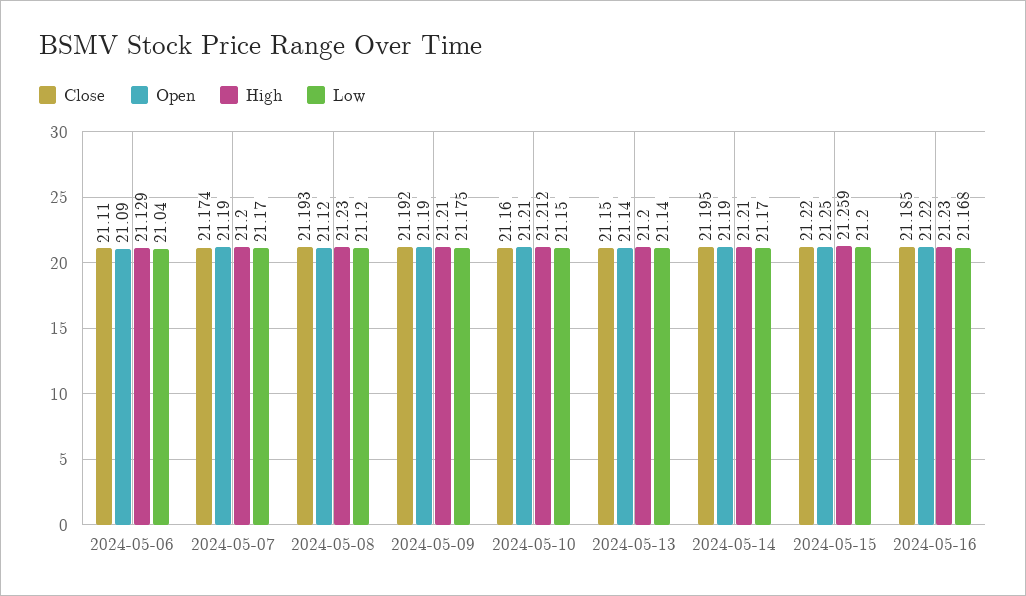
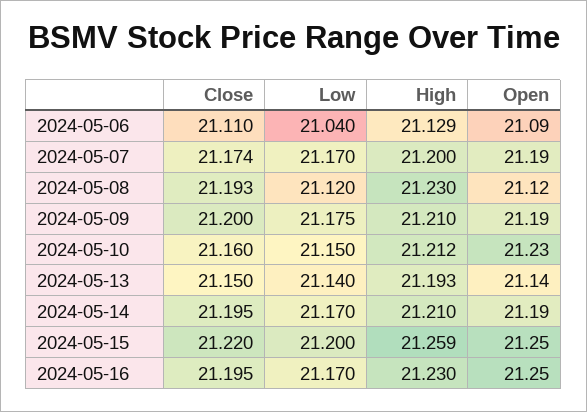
Close, 2024-05-09: 21.192 -> 21.2
Open, 2024-05-10: 21.21 -> 21.23
High, 2024-05-13: 21.2 -> 21.193
Close, 2024-05-16: 21.185 -> 21.195
Open, 2024-05-16: 21.22 -> 21.25
Low, 2024-05-16: 21.168 -> 21.17

